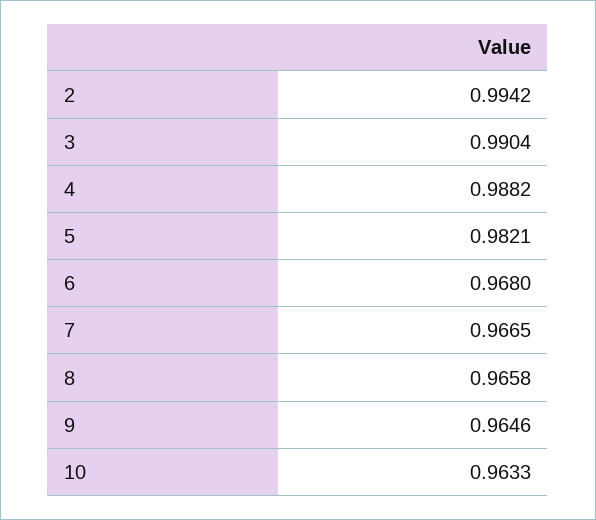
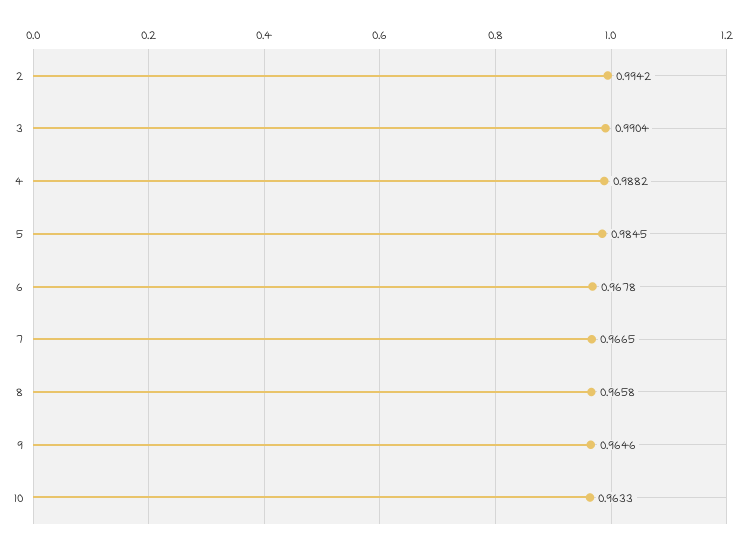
5: 0.9821 -> 0.9845
6: 0.968 -> 0.9678

